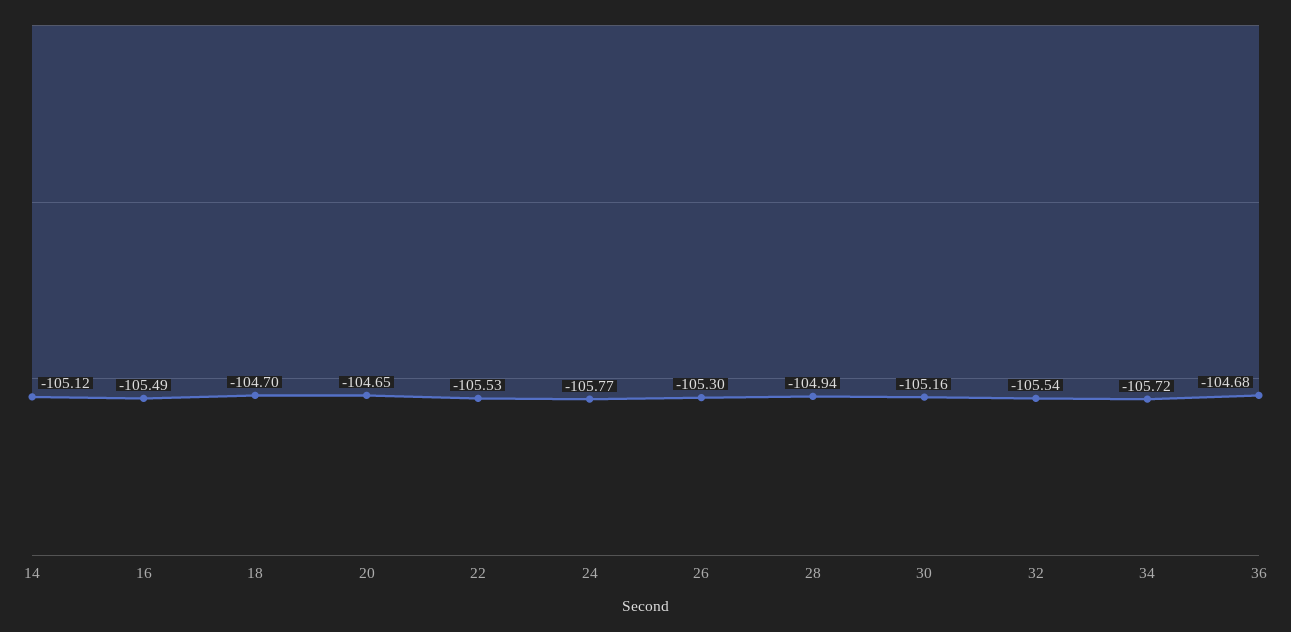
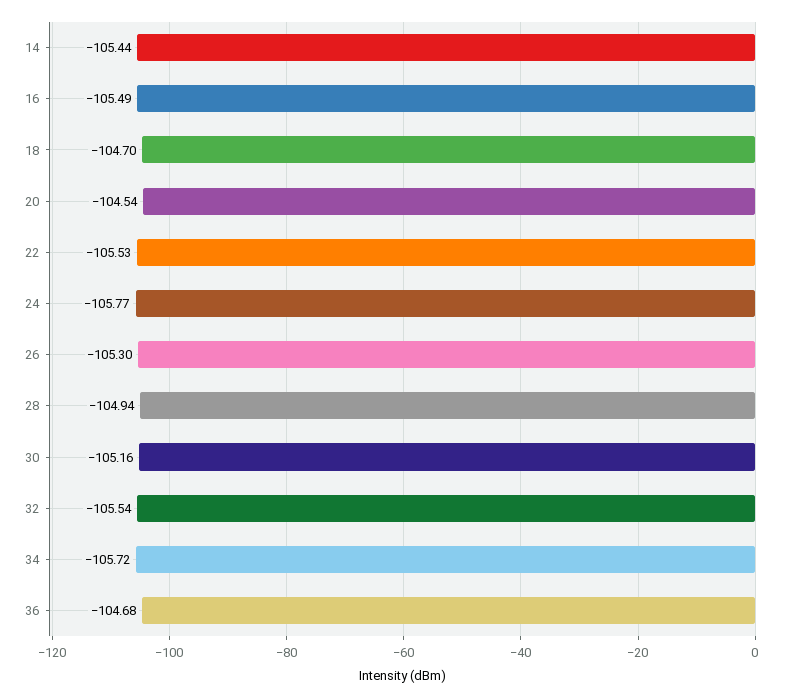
14: -105.12 -> -105.44
20: -104.65 -> -104.54

